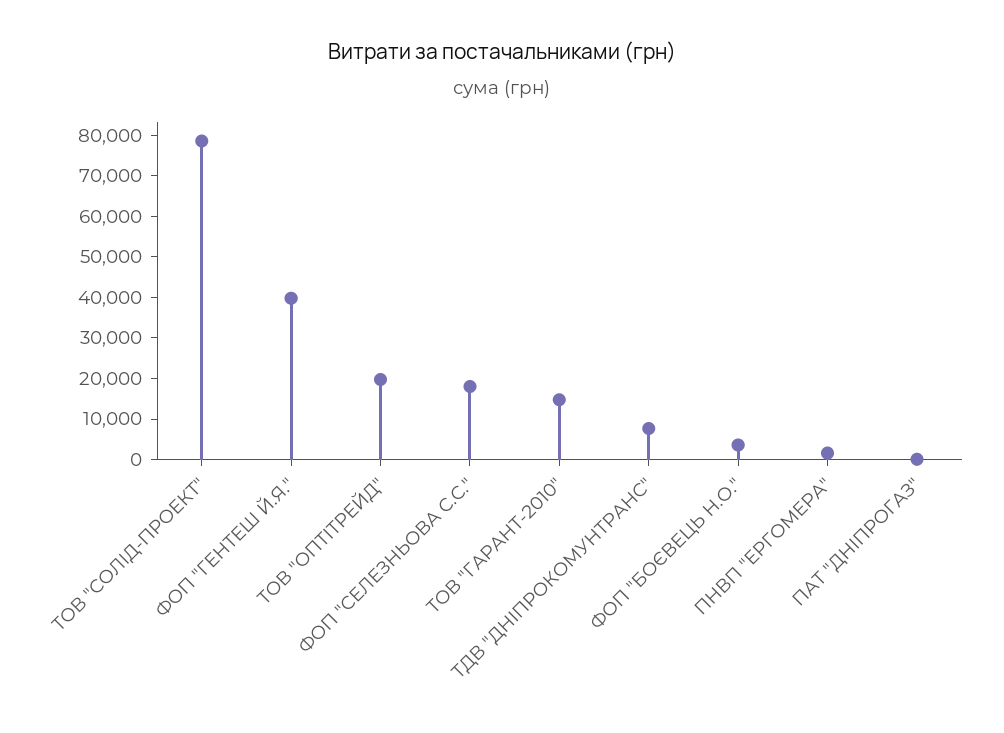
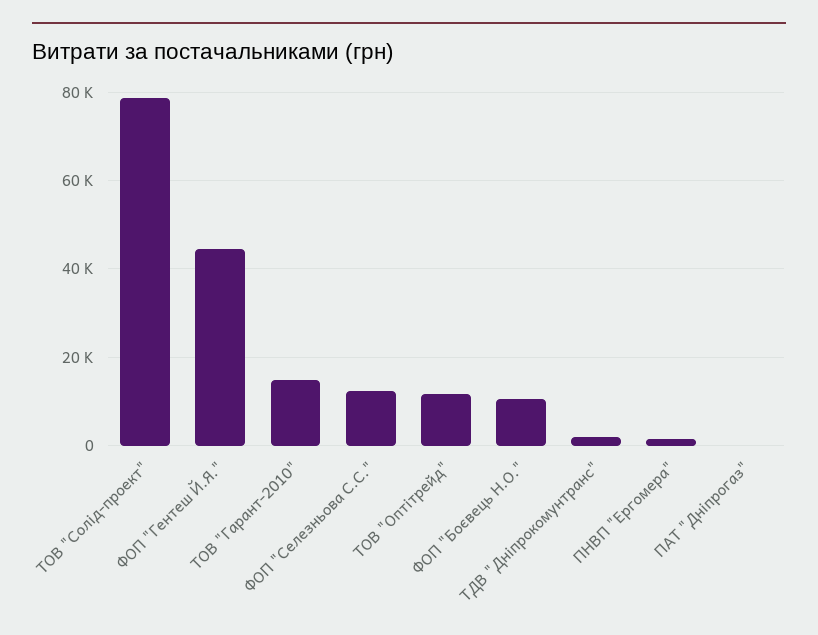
ФОП "ГЕНТЕШ Й.Я.": 40000 -> 44000
ТОВ "ОПТІТРЕЙД": 20000 -> 12000
ФОП "СЕЛЕЗНЬОВА С.С.": 18000 -> 12000
ТДВ "ДНІПРОКОМУНТРАНС": 8000 -> 2000
ФОП "БОЄВЕЦЬ Н.О.": 4000 -> 10000

